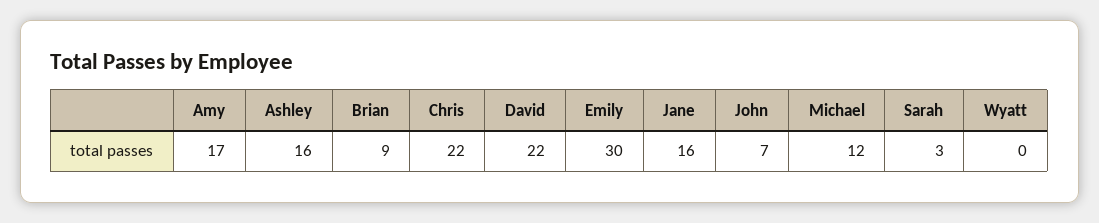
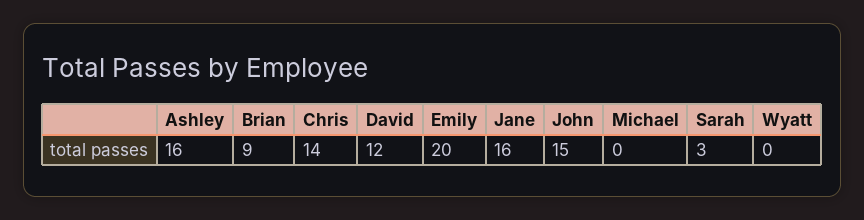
Amy: 17 -> none
Chris: 22 -> 14
David: 22 -> 12
Emily: 30 -> 20
John: 7 -> 15
Michael: 12 -> 0

